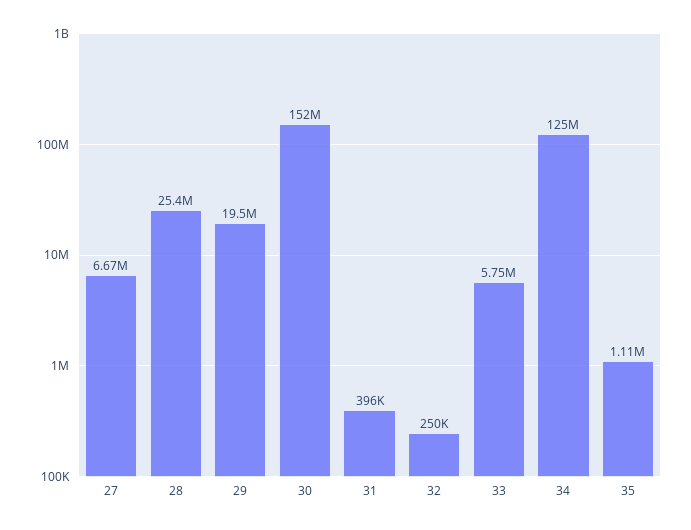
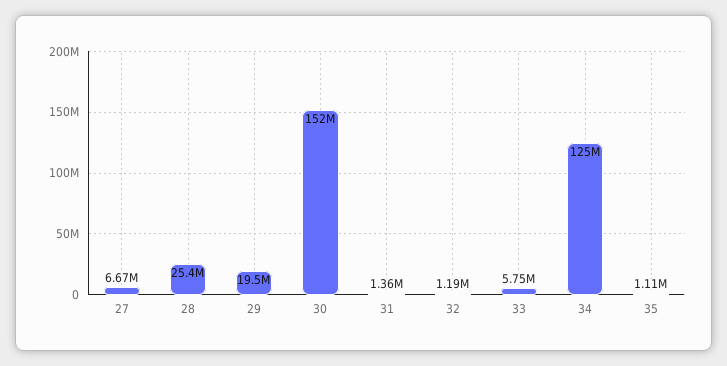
31: 396000 -> 1360000
32: 250000 -> 1190000

